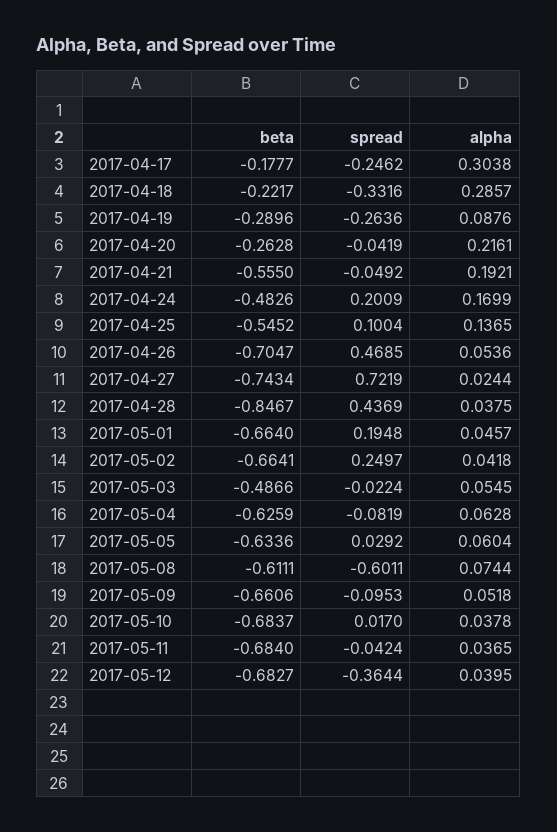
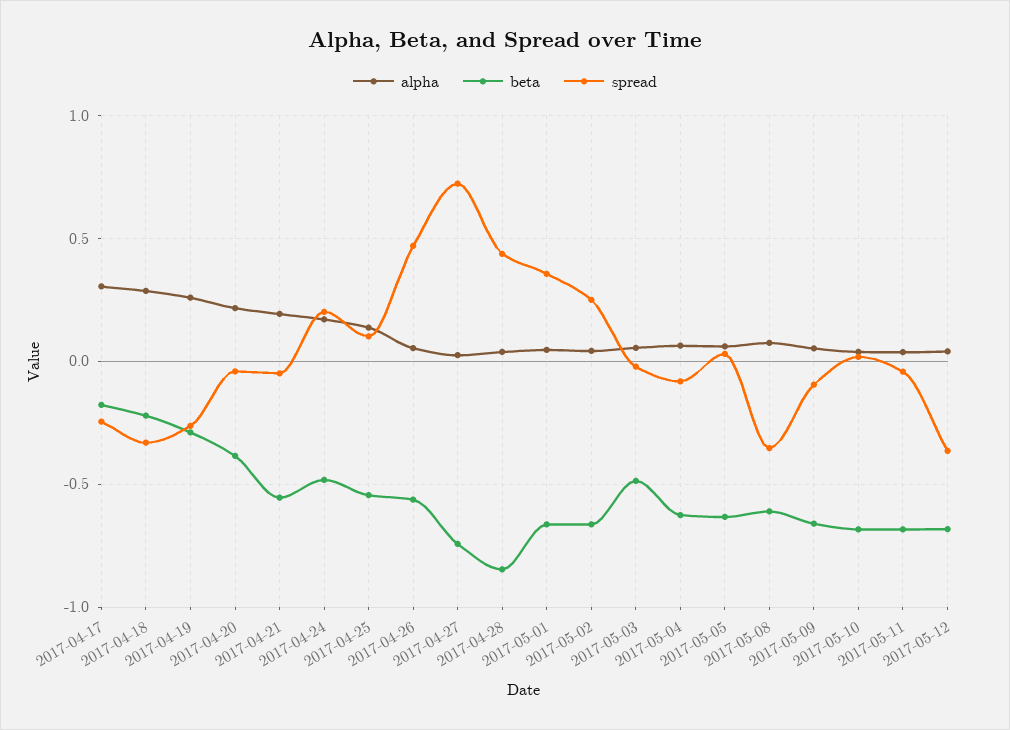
alpha, 2017-04-19: 0.0876 -> 0.25
beta, 2017-04-20: -0.2628 -> -0.4
beta, 2017-04-26: -0.7047 -> -0.55
spread, 2017-05-01: 0.1948 -> 0.35
spread, 2017-05-08: -0.6011 -> -0.35

